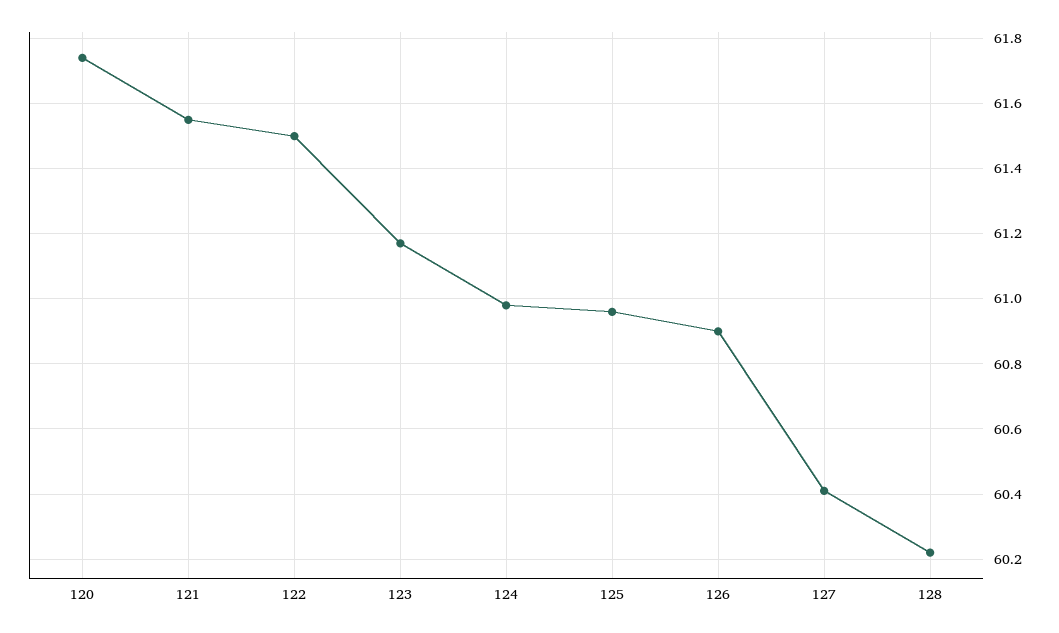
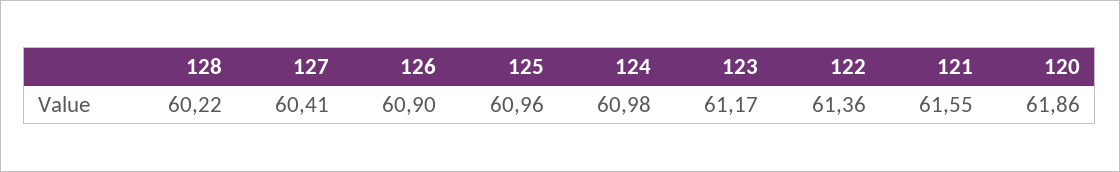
120: 61.75 -> 61.86
122: 61.5 -> 61.36

